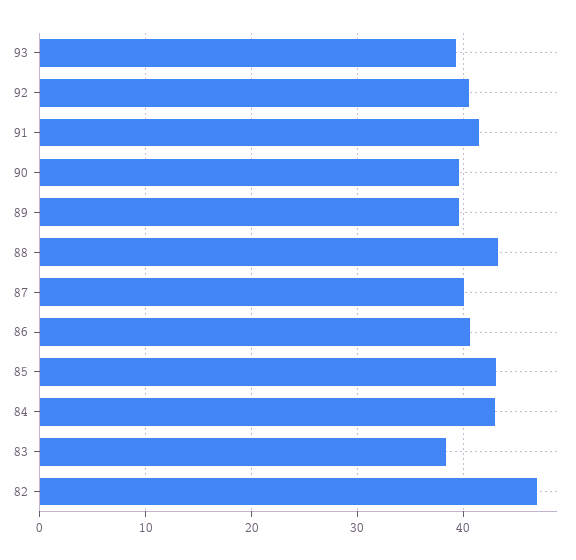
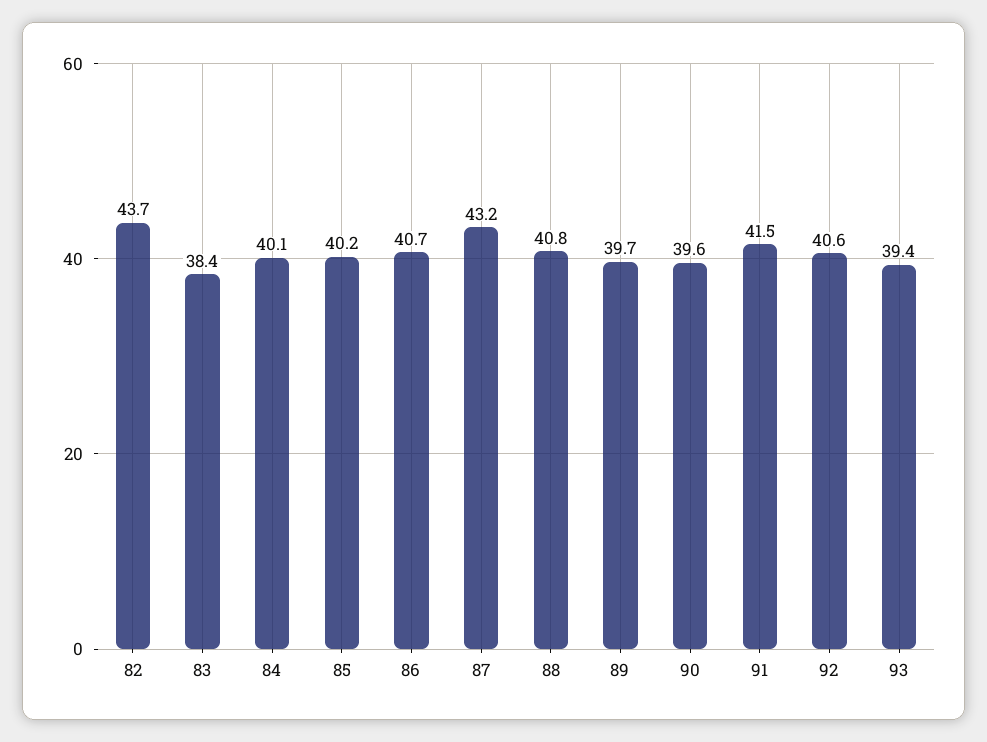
88: 43 -> 40.8
87: 40 -> 43.2
85: 43 -> 40.2
84: 43 -> 40.1
82: 47 -> 43.7

